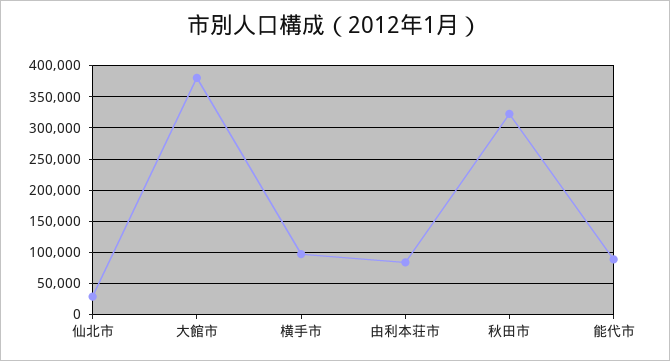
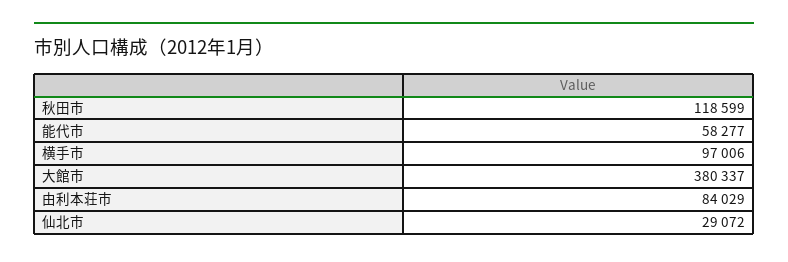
秋田市: 320000 -> 118599
能代市: 90000 -> 58277

